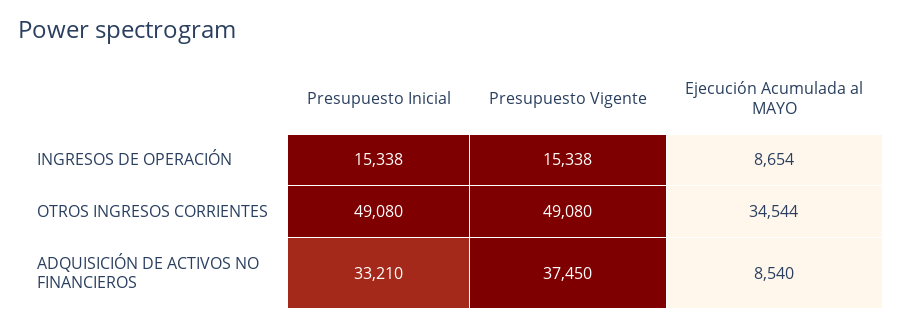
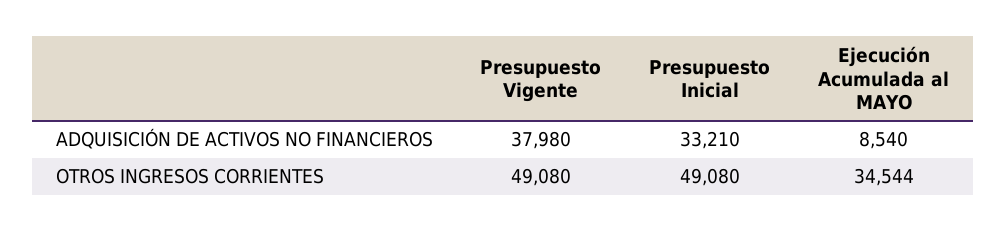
Presupuesto Inicial, INGRESOS DE OPERACIÓN: 15338 -> none
Presupuesto Vigente, INGRESOS DE OPERACIÓN: 15338 -> none
Ejecución Acumulada al MAYO, INGRESOS DE OPERACIÓN: 8654 -> none
Presupuesto Vigente, ADQUISICIÓN DE ACTIVOS NO FINANCIEROS: 37450 -> 37980

